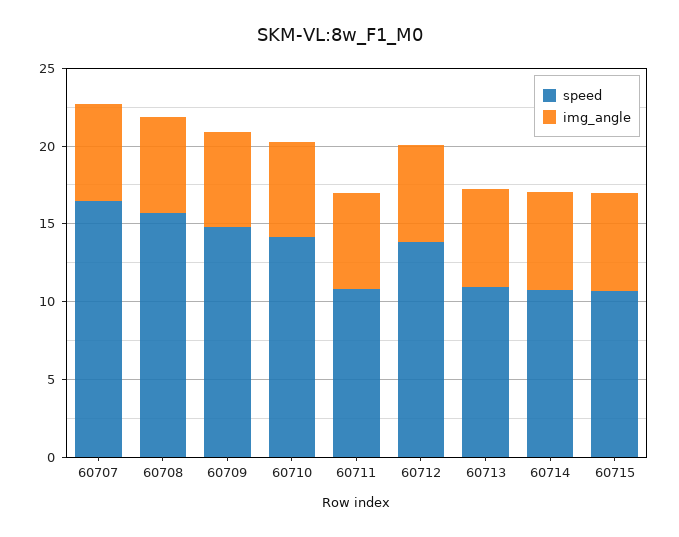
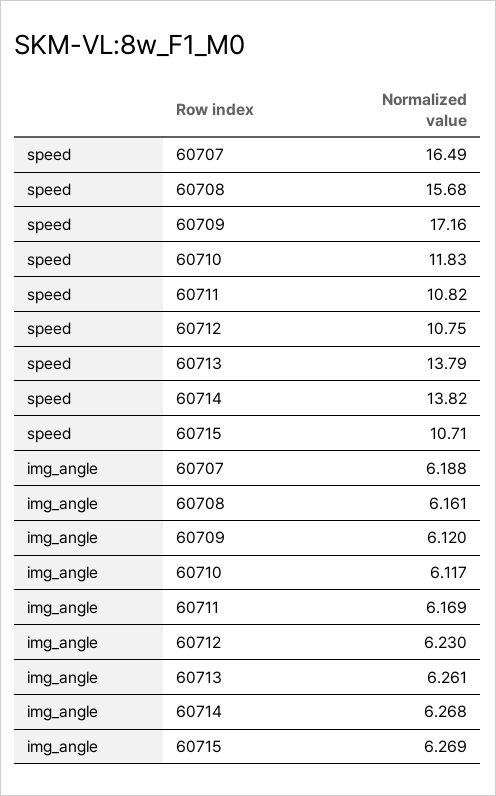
speed, 60709: 15 -> 17.16
speed, 60710: 14 -> 11.83
speed, 60712: 14 -> 10.75
speed, 60713: 11 -> 13.79
speed, 60714: 11 -> 13.82

